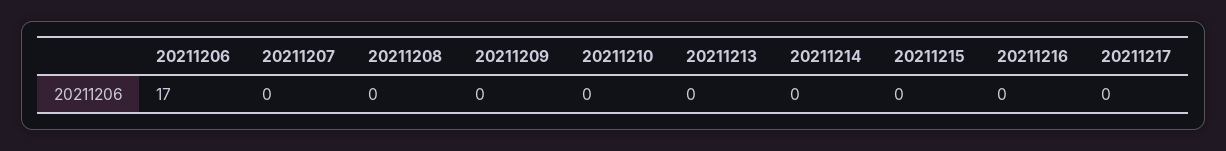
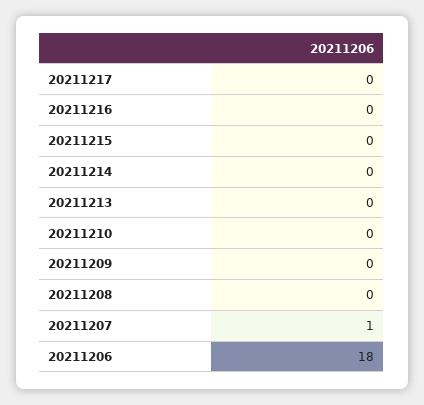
20211206: 17 -> 18
20211207: 0 -> 1

